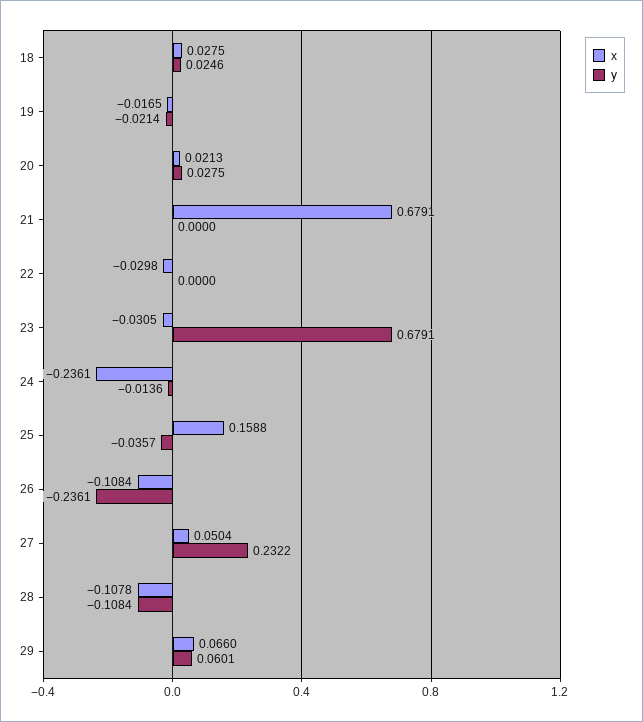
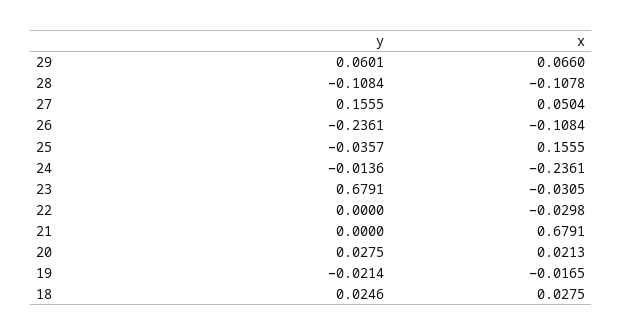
x, 25: 0.1588 -> 0.1555
y, 27: 0.2322 -> 0.1555

